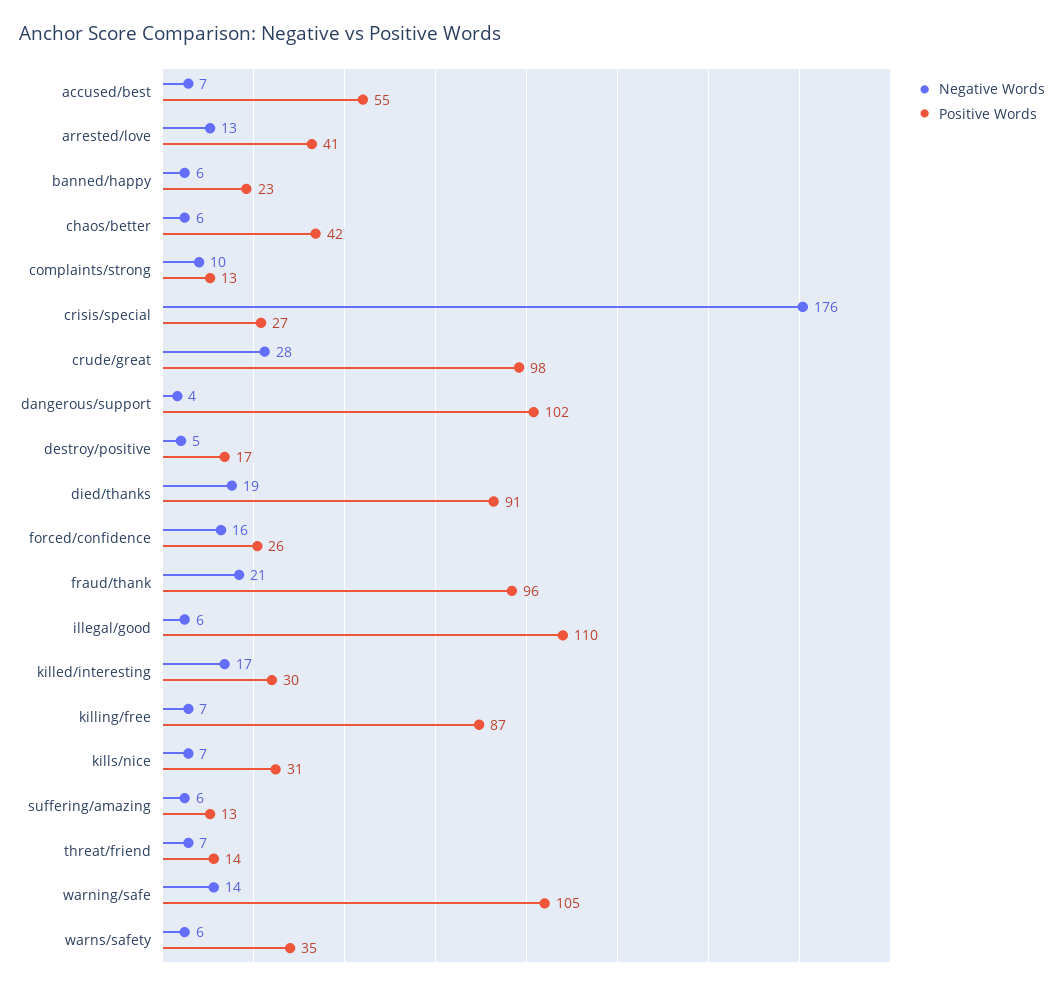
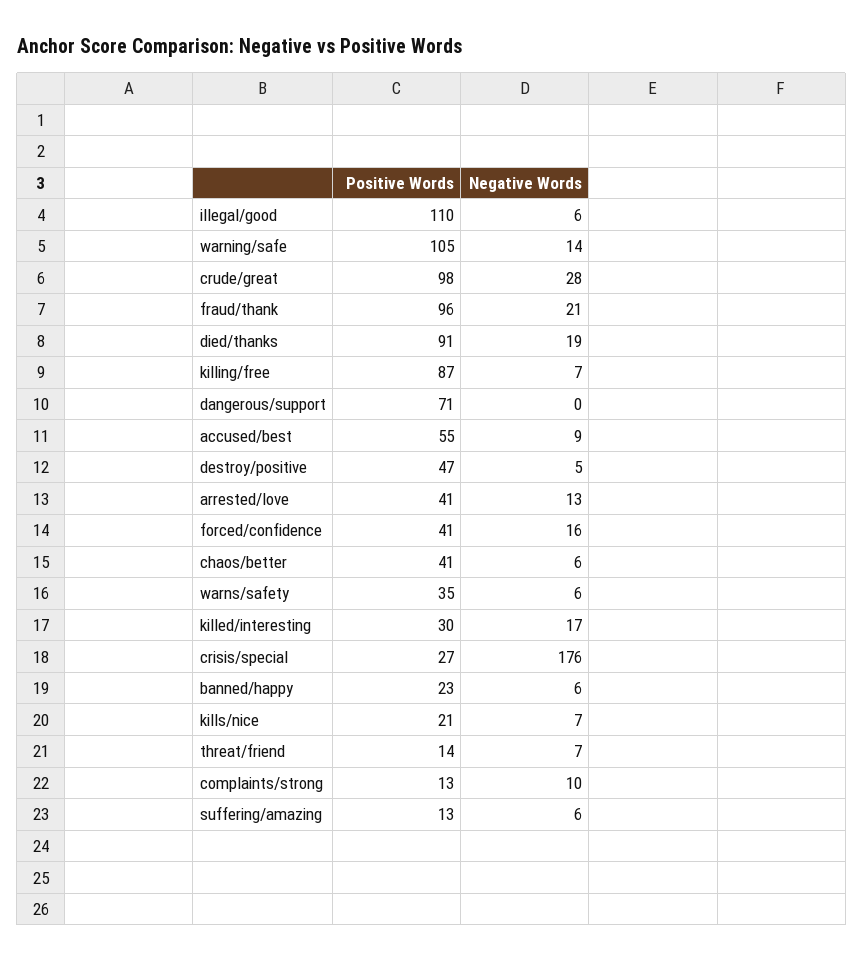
Negative Words, accused/best: 7 -> 9
Positive Words, chaos/better: 42 -> 41
Negative Words, dangerous/support: 4 -> 0
Positive Words, dangerous/support: 102 -> 71
Positive Words, destroy/positive: 17 -> 47
Positive Words, forced/confidence: 26 -> 41
Positive Words, kills/nice: 31 -> 21

